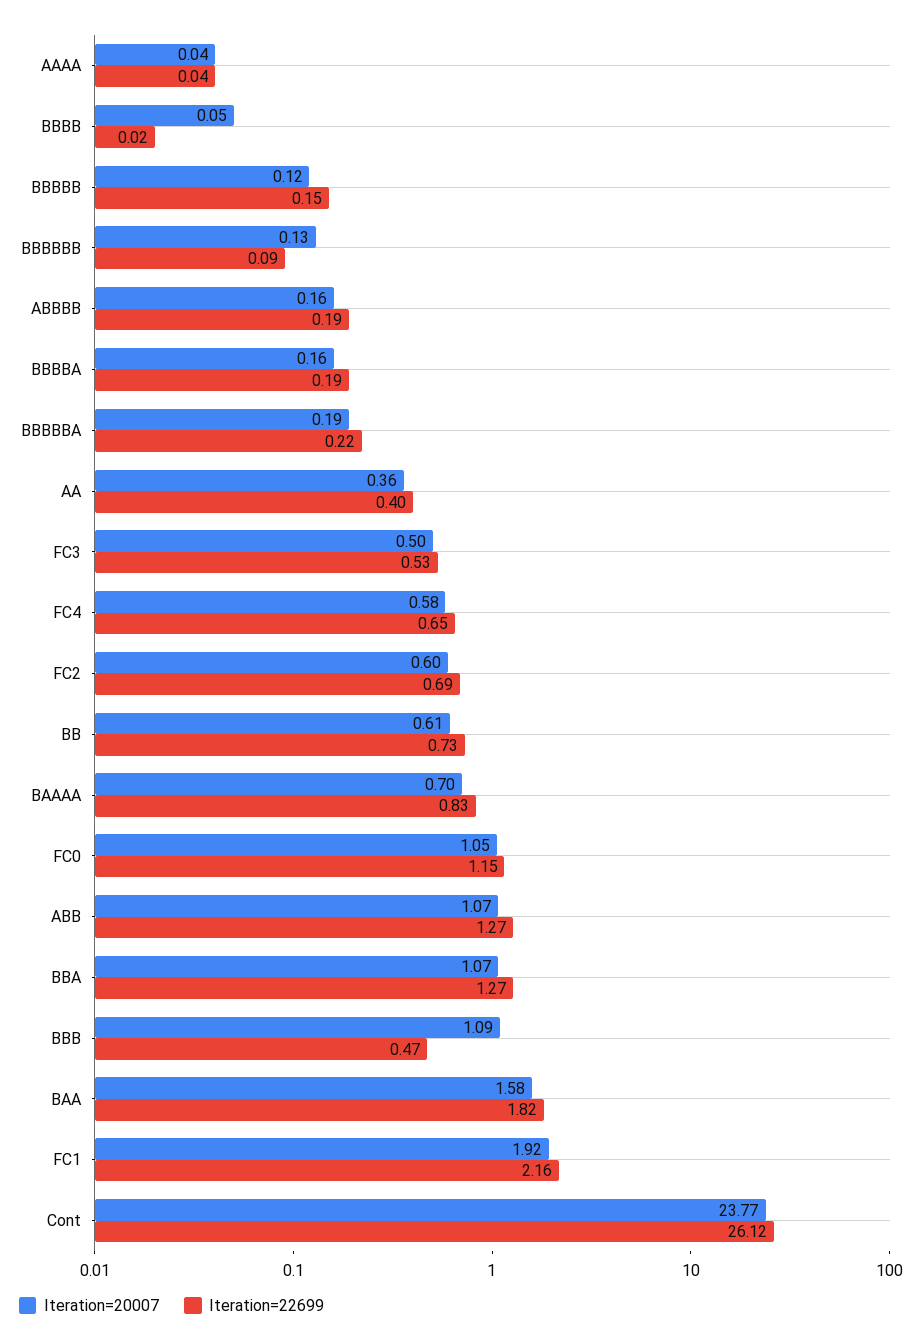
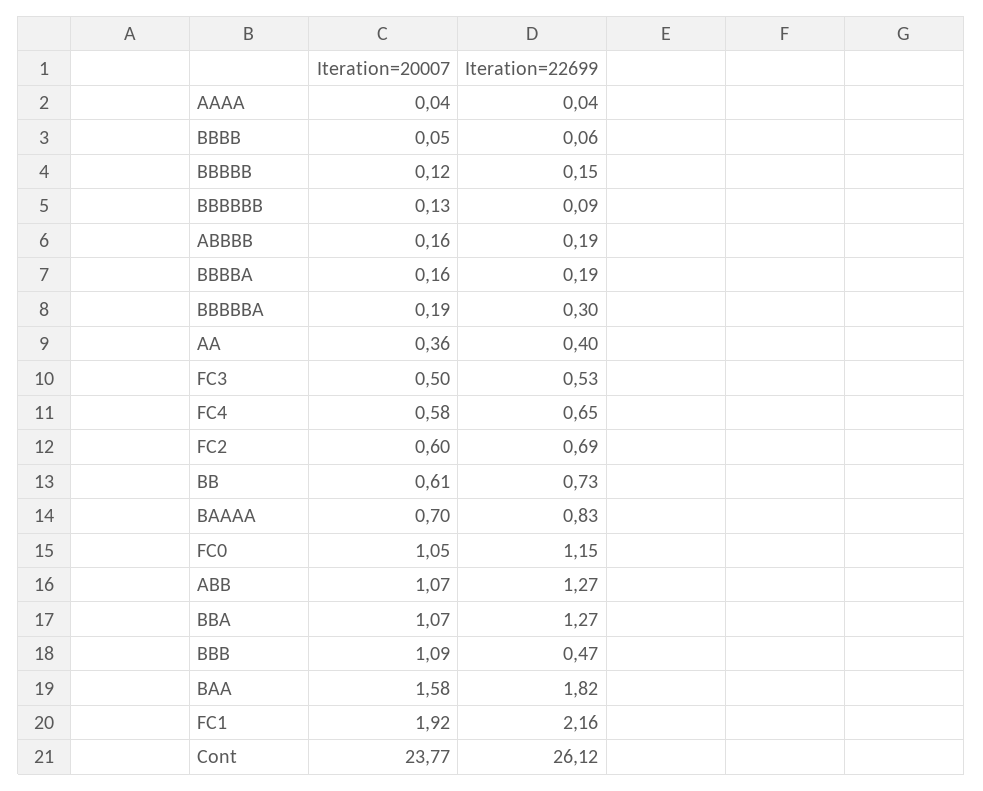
Iteration=22699, BBBB: 0.02 -> 0.06
Iteration=22699, BBBBBA: 0.22 -> 0.3

